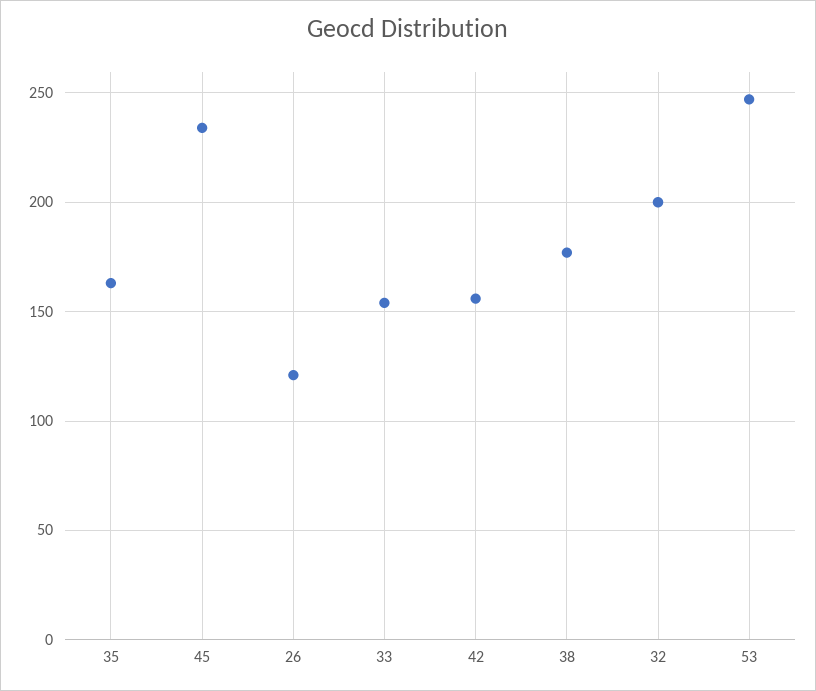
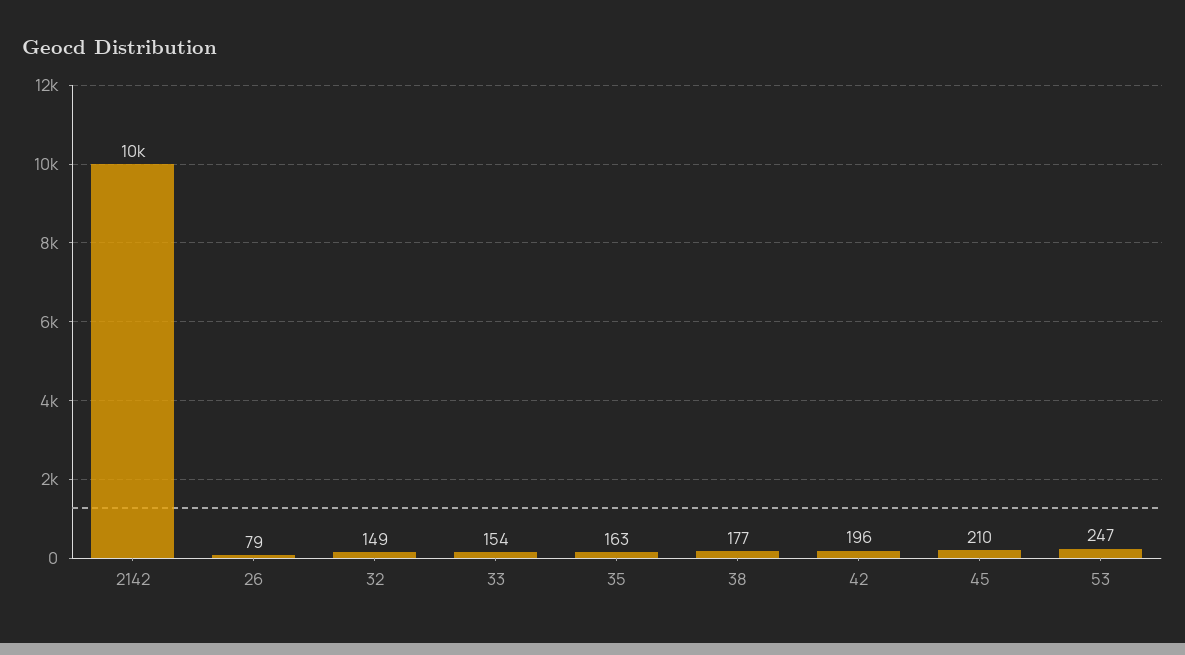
45: 235 -> 210
26: 120 -> 79
42: 155 -> 196
32: 200 -> 149
2142: none -> 10000

